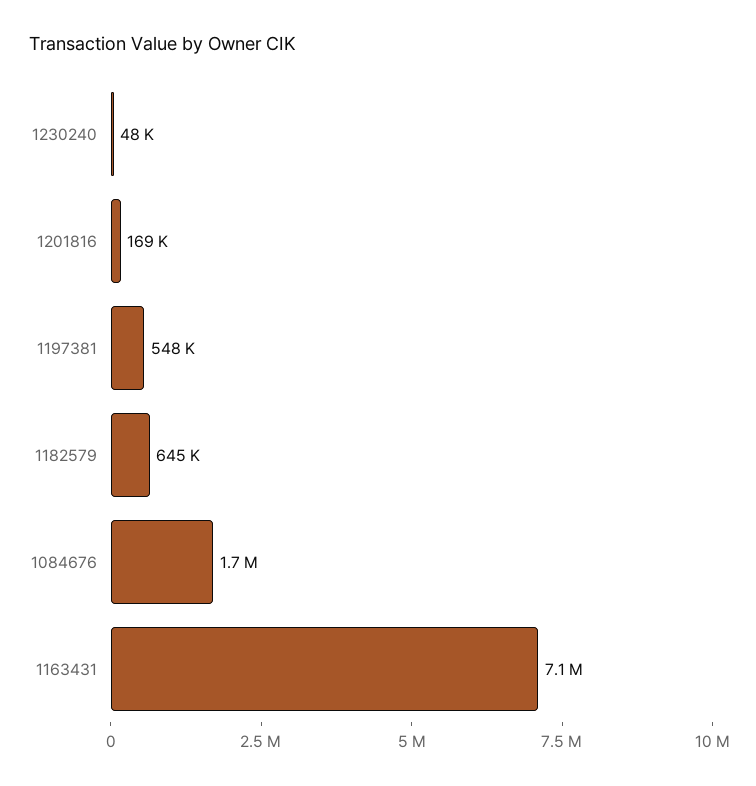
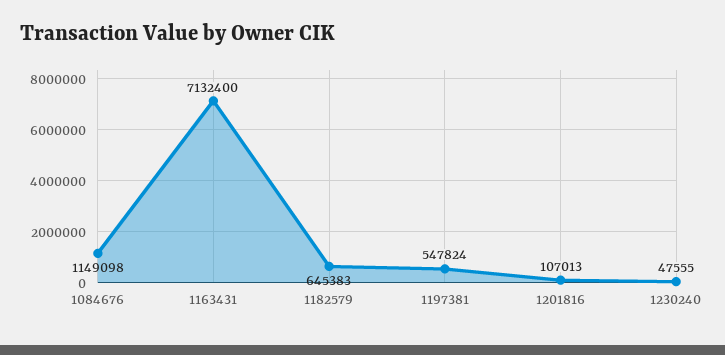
1201816: 169000 -> 107013
1084676: 1700000 -> 1149098

